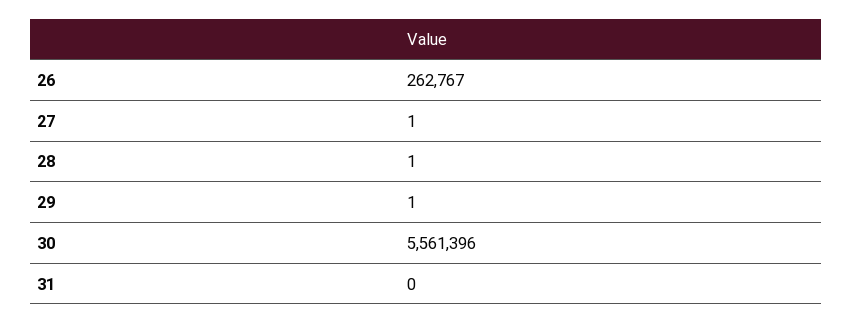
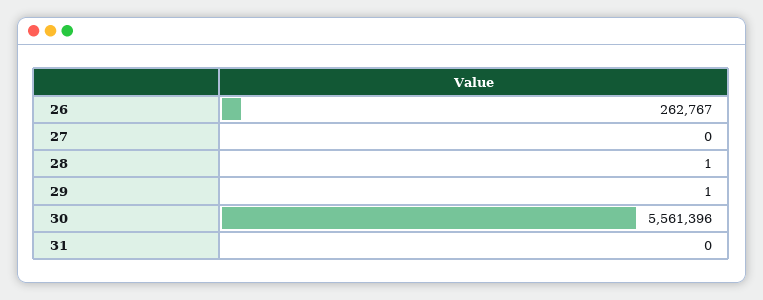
27: 1 -> 0

